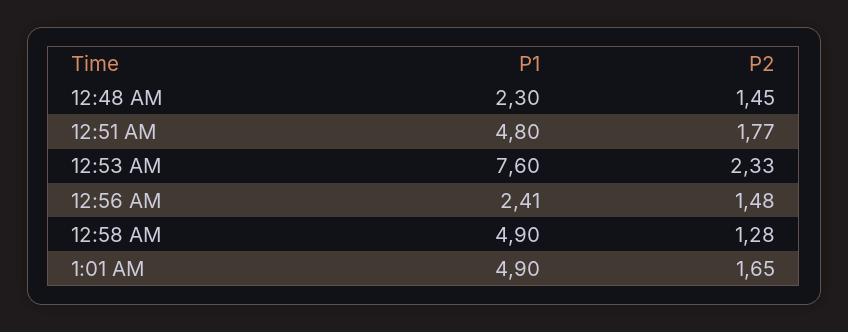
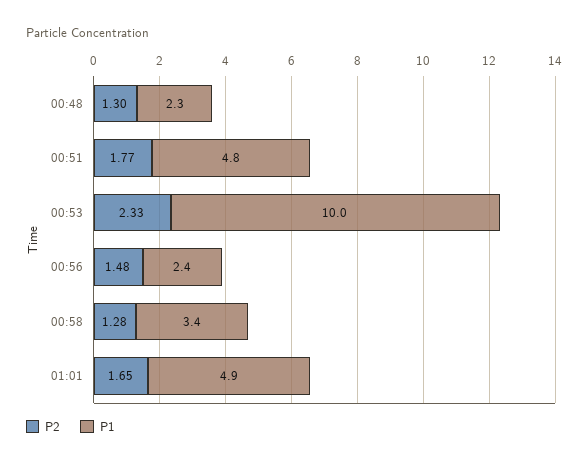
P2, 12:48 AM: 1.45 -> 1.3
P1, 12:53 AM: 7.6 -> 10
P1, 12:58 AM: 4.9 -> 3.4

